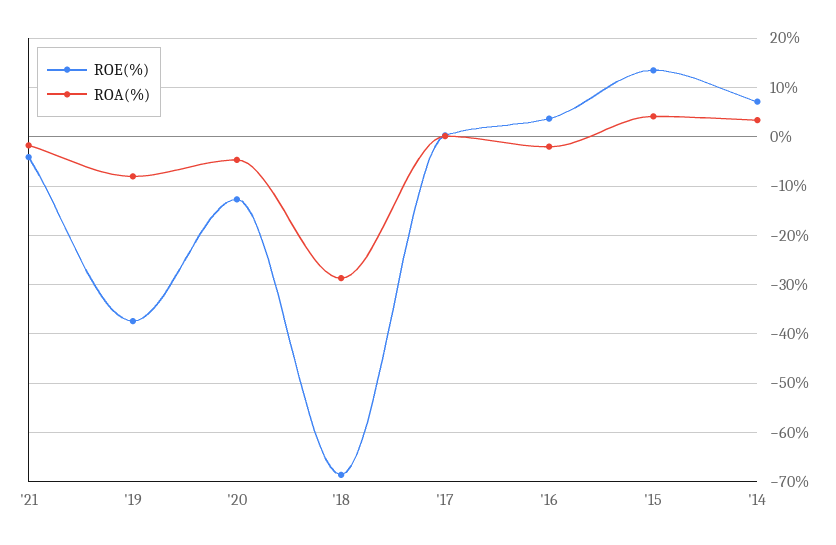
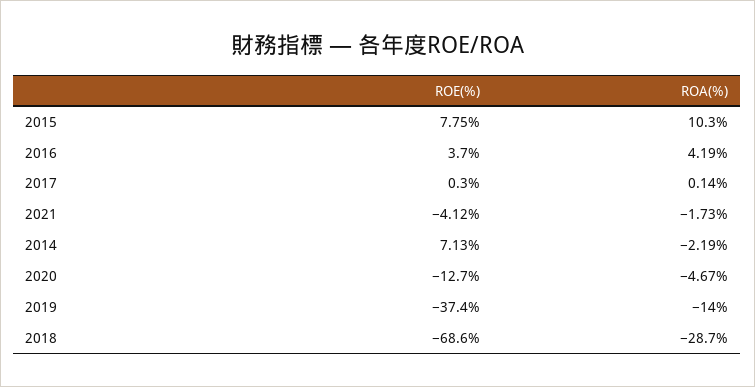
ROA(%), '19: -8 -> -14
ROA(%), '16: -2 -> 4.19
ROE(%), '15: 14 -> 7.75
ROA(%), '15: 4 -> 10.3
ROA(%), '14: 4 -> -2.19

